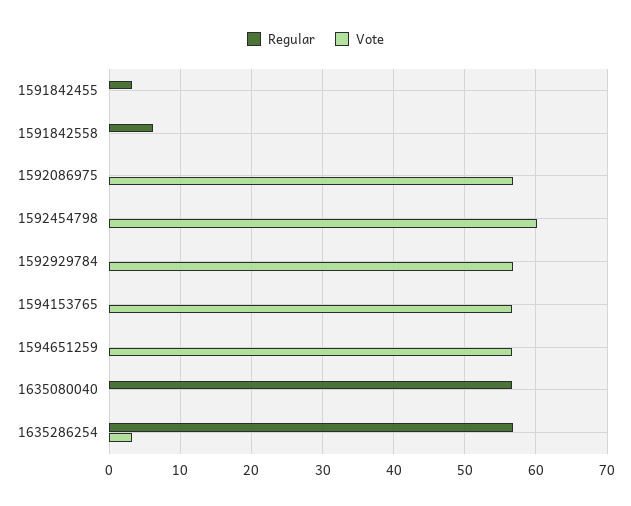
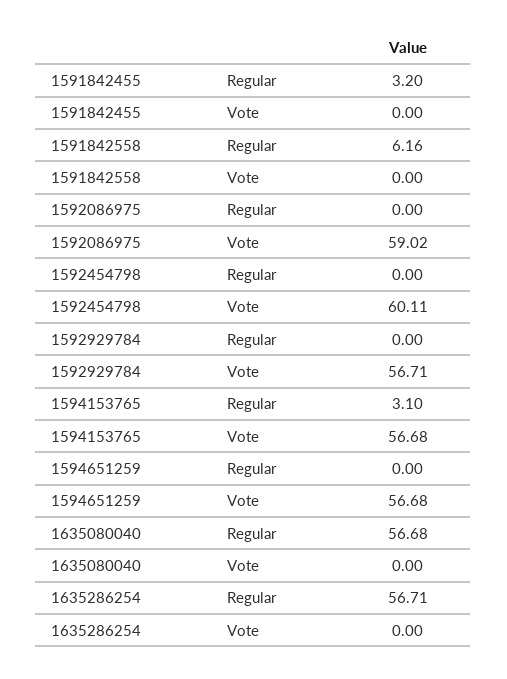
Vote, 1592086975: 57 -> 59.02
Regular, 1594153765: 0 -> 3.1
Vote, 1635286254: 3 -> 0

